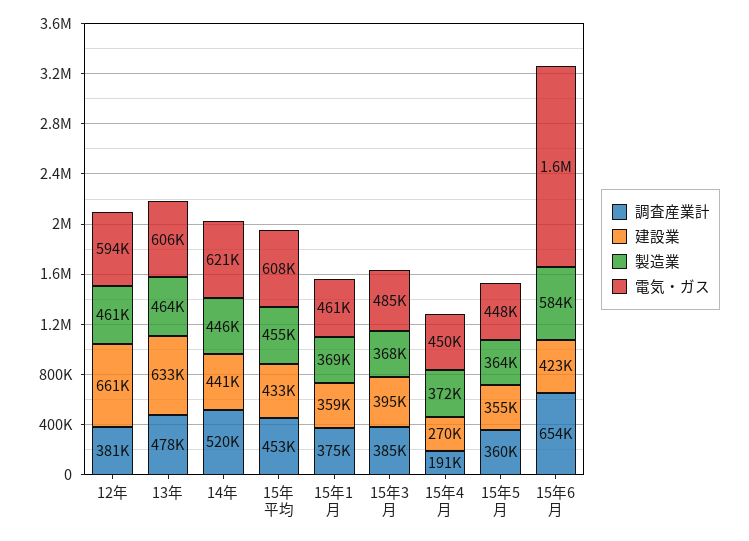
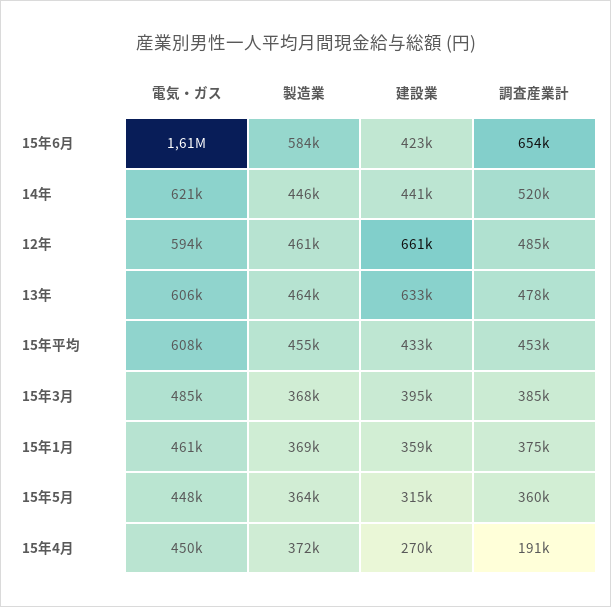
調査産業計, 12年: 381000 -> 485000
建設業, 15年5月: 355000 -> 315000

